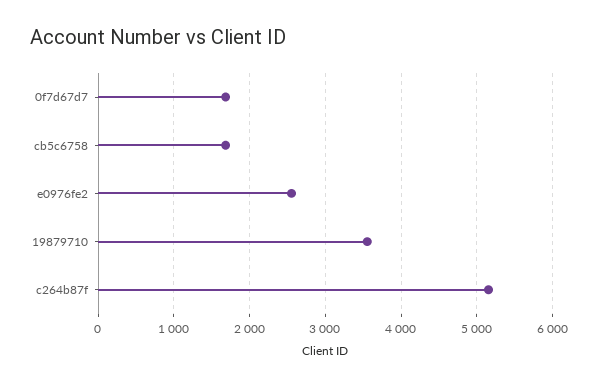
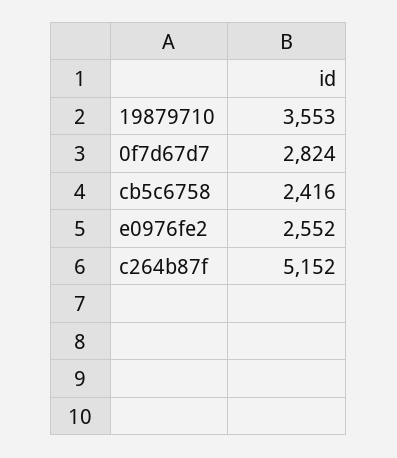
0f7d67d7: 1700 -> 2824
cb5c6758: 1700 -> 2416

